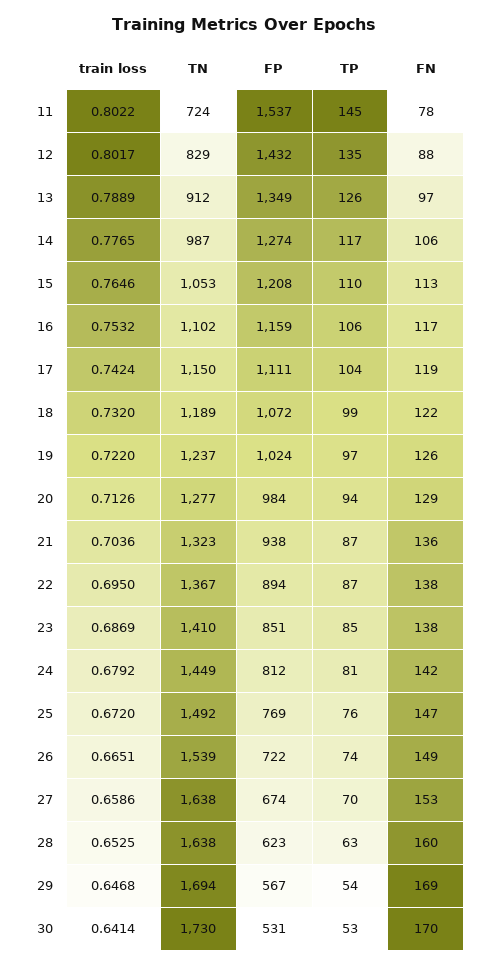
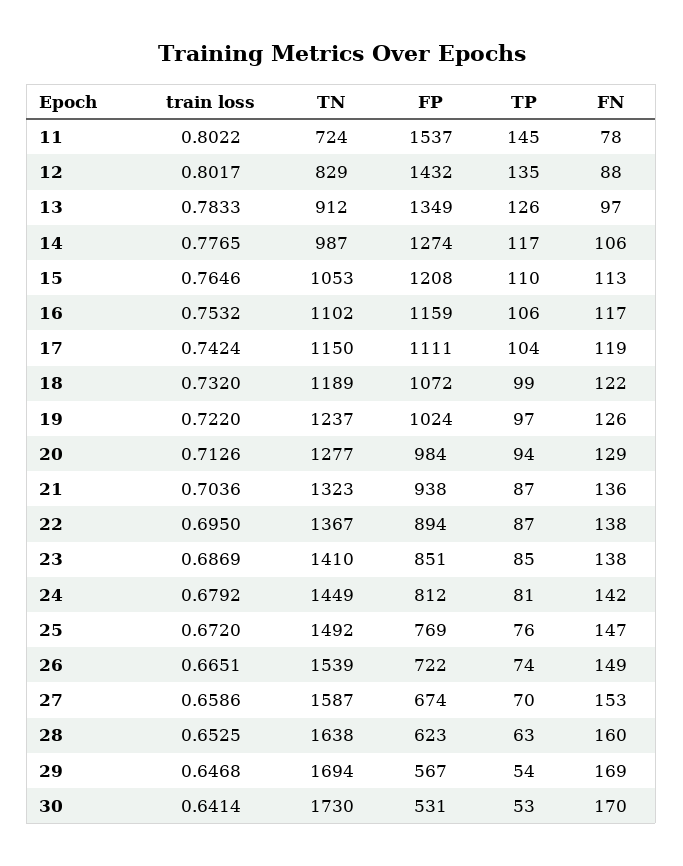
train loss, 13: 0.7889 -> 0.7833
TN, 27: 1638 -> 1587

